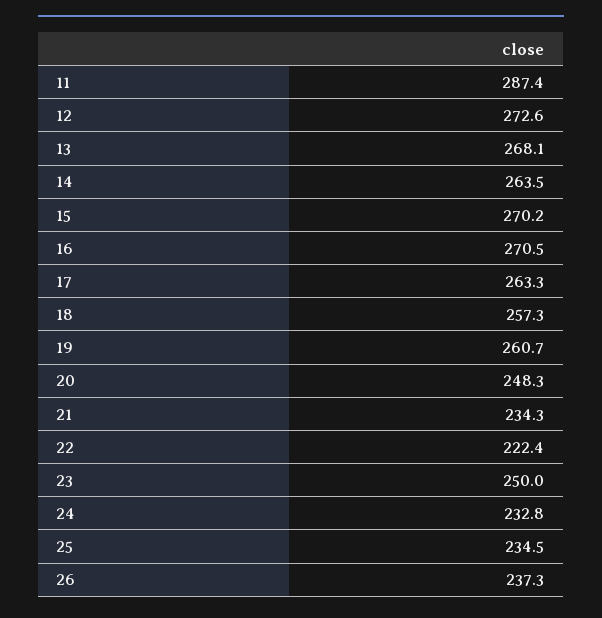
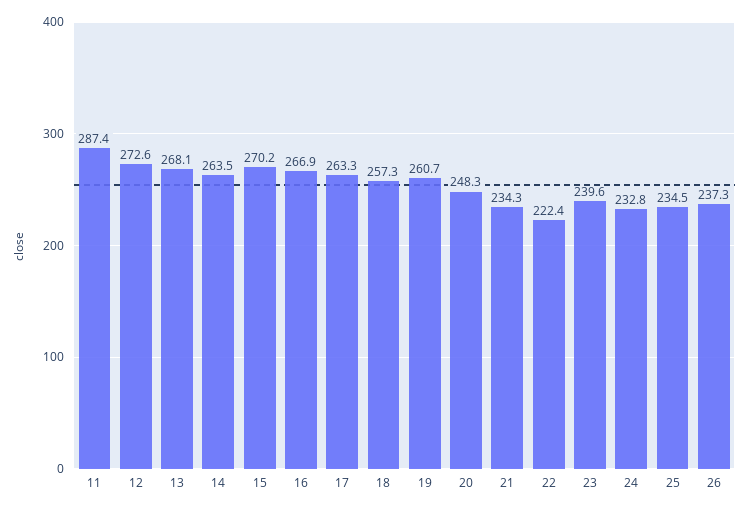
16: 270.5 -> 266.9
23: 250 -> 239.6

